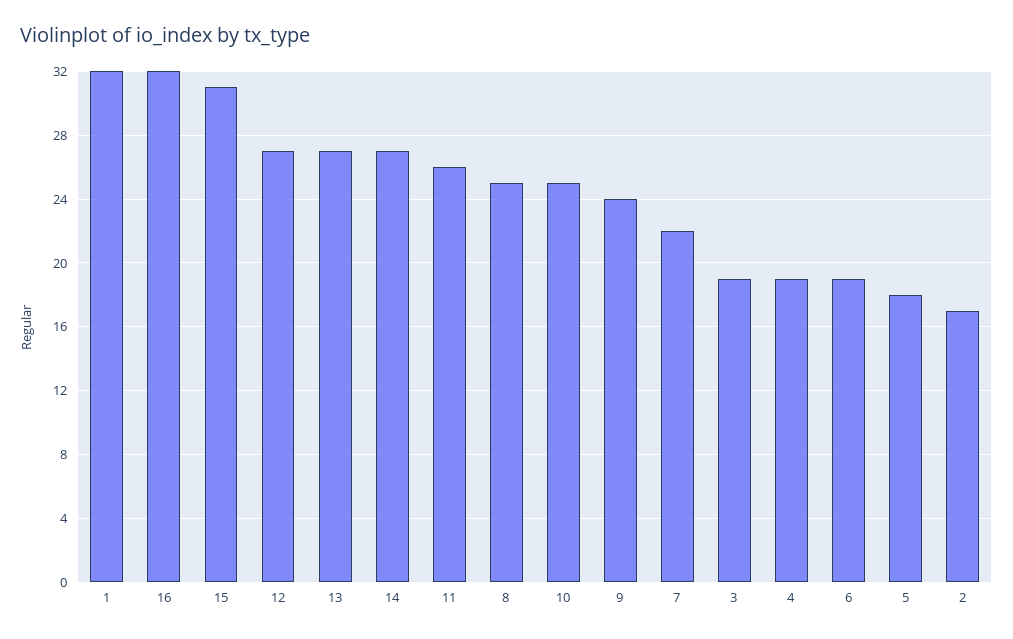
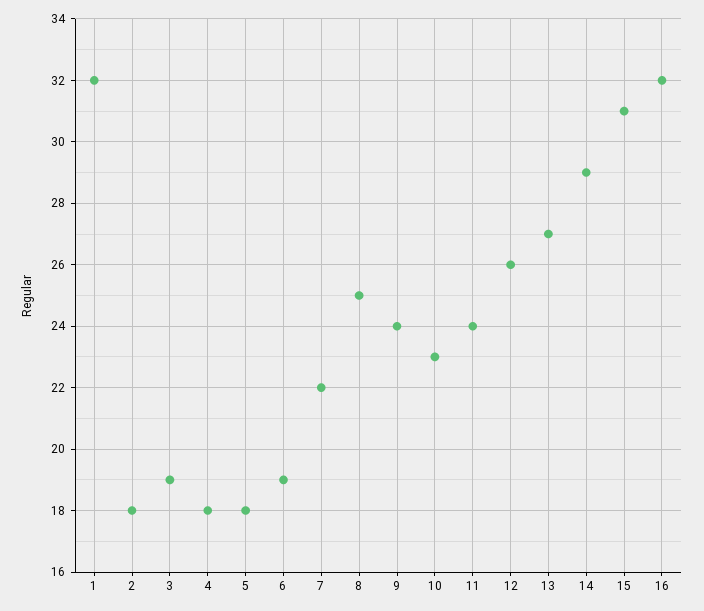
12: 27 -> 26
14: 27 -> 29
11: 26 -> 24
10: 25 -> 23
4: 19 -> 18
2: 17 -> 18

